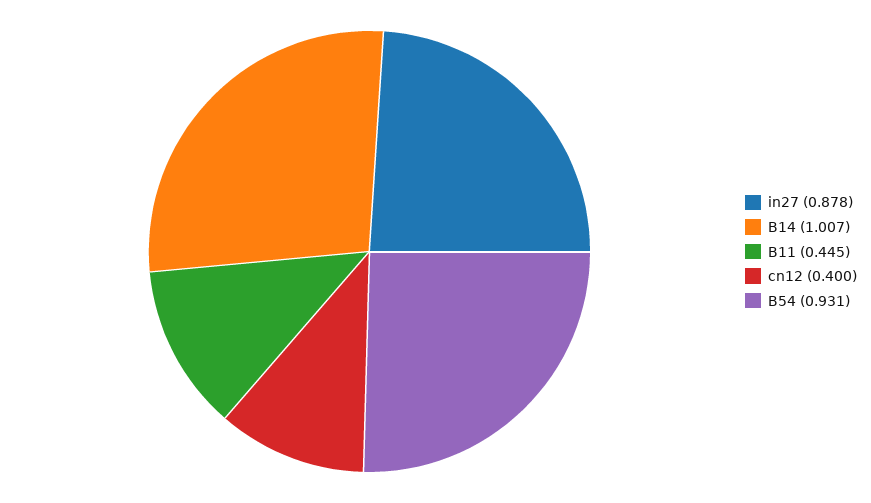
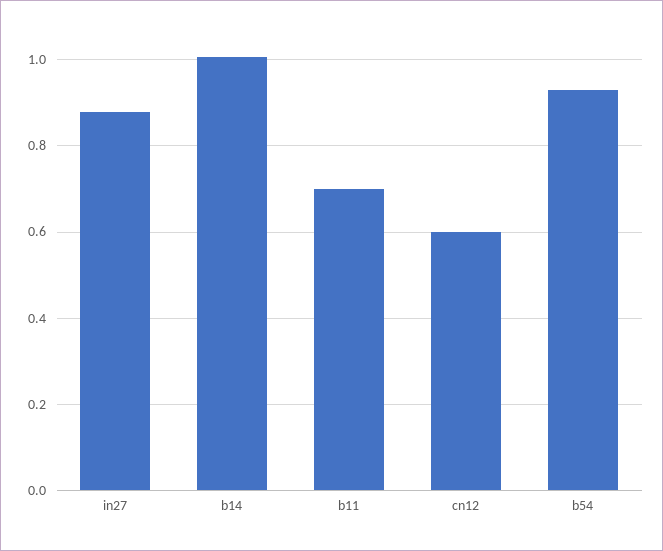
B11: 0.445 -> 0.7
cn12: 0.4 -> 0.6

